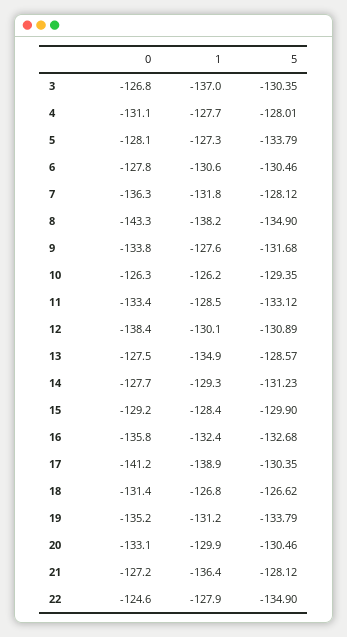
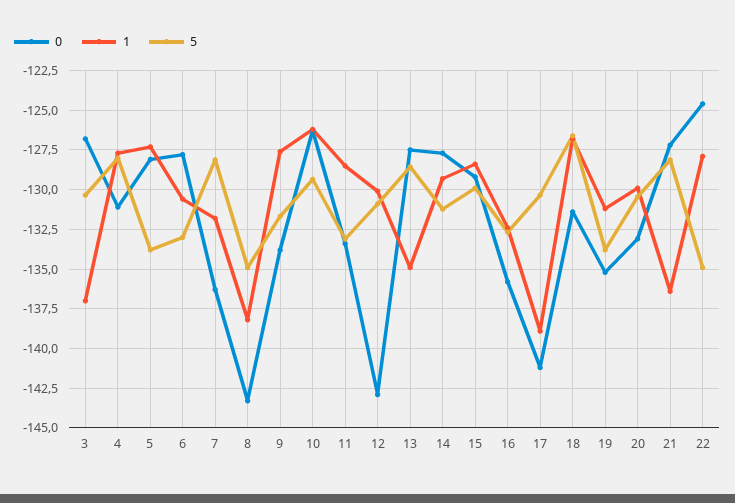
5, 6: -130.46 -> -133
0, 12: -138.4 -> -143

